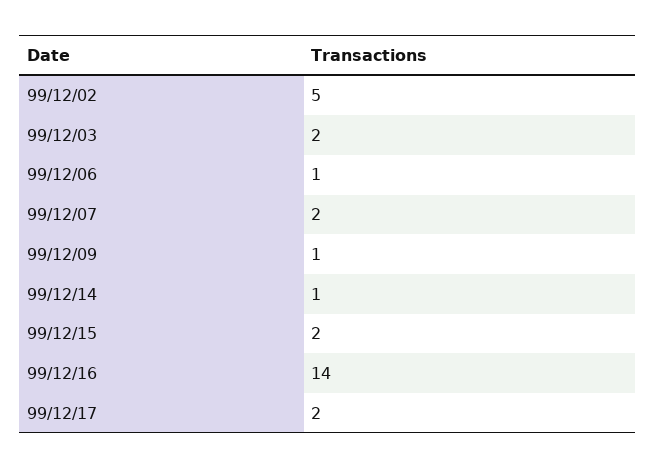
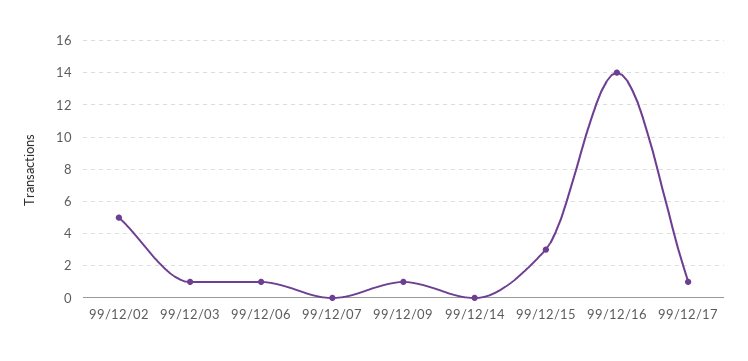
99/12/03: 2 -> 1
99/12/07: 2 -> 0
99/12/14: 1 -> 0
99/12/15: 2 -> 3
99/12/17: 2 -> 1

